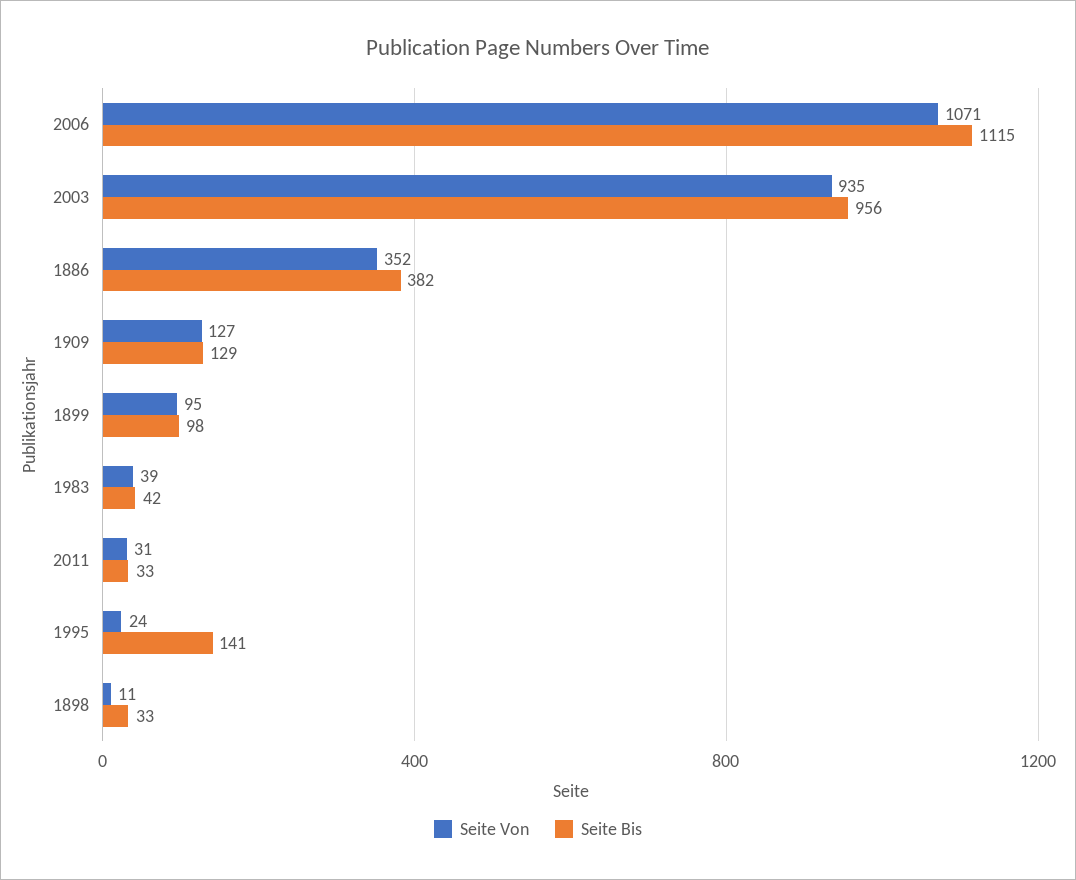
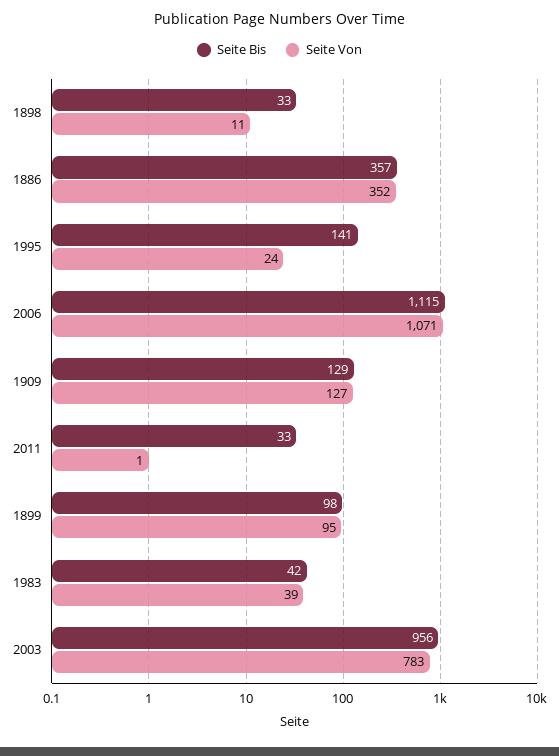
Seite Von, 2003: 935 -> 783
Seite Bis, 1886: 382 -> 357
Seite Von, 2011: 31 -> 1

